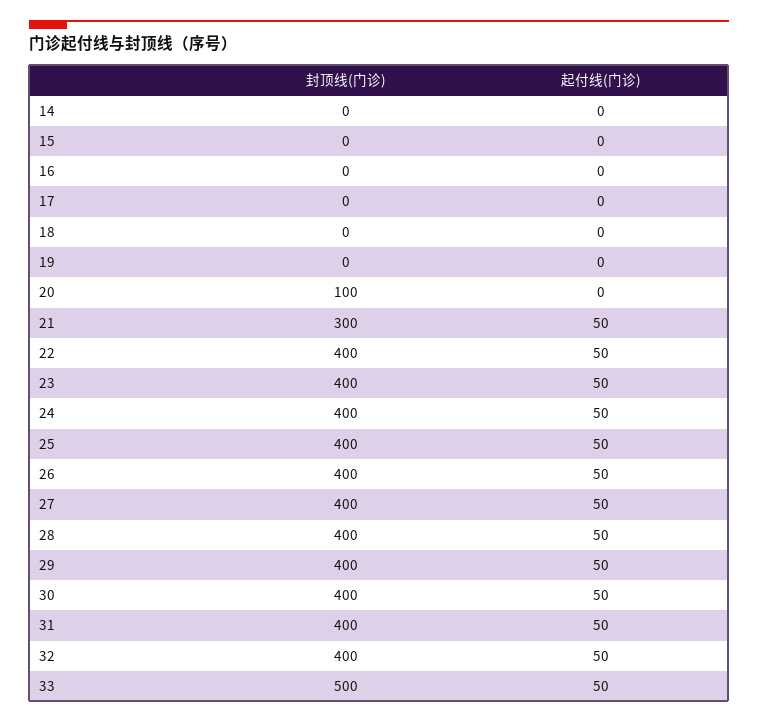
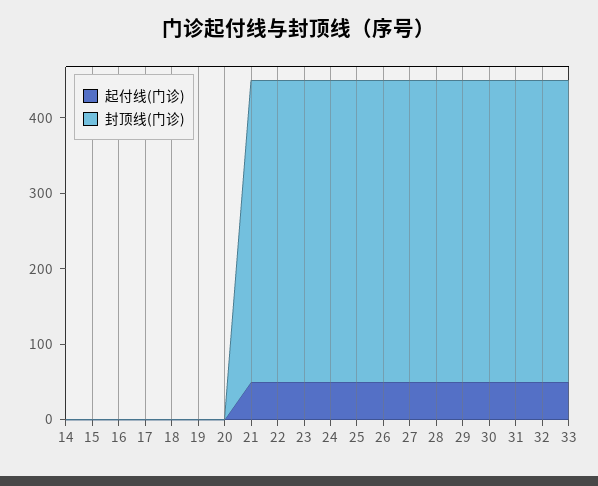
封顶线(门诊), 20: 100 -> 0
封顶线(门诊), 21: 300 -> 400
封顶线(门诊), 33: 500 -> 400

